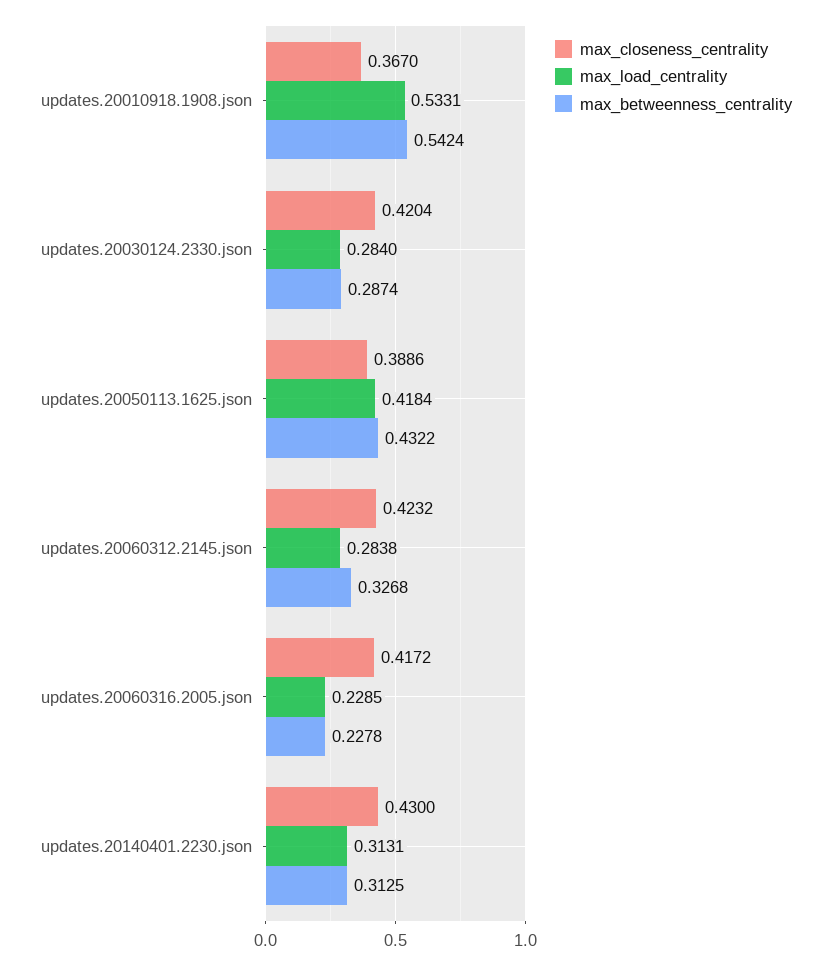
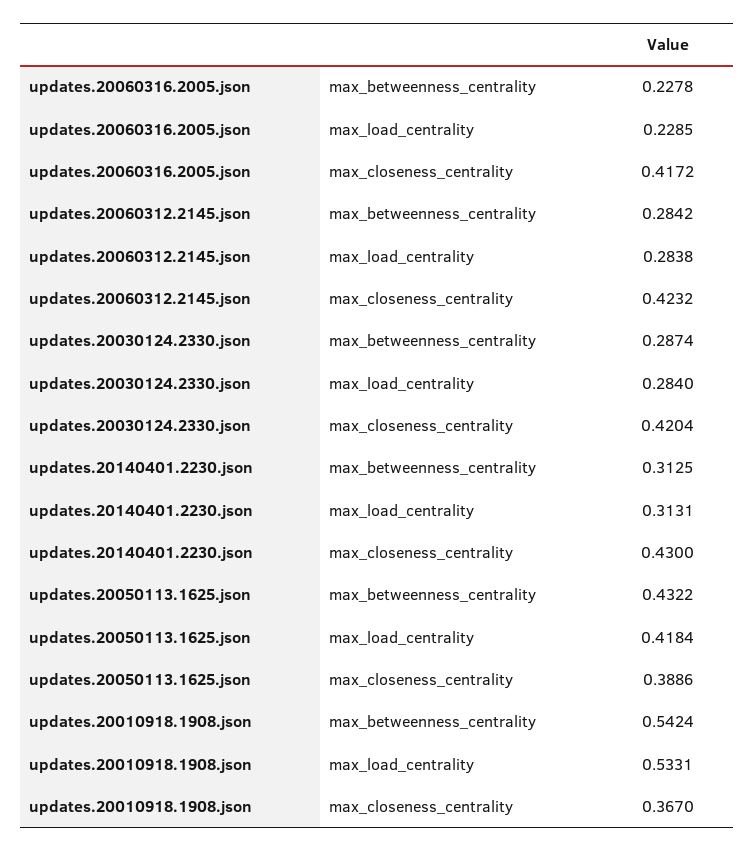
max_betweenness_centrality, updates.20060312.2145.json: 0.3268 -> 0.2842

